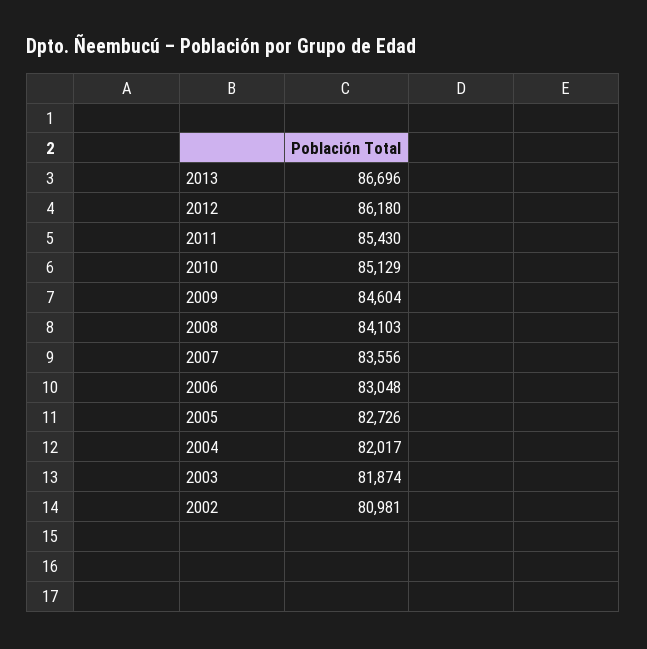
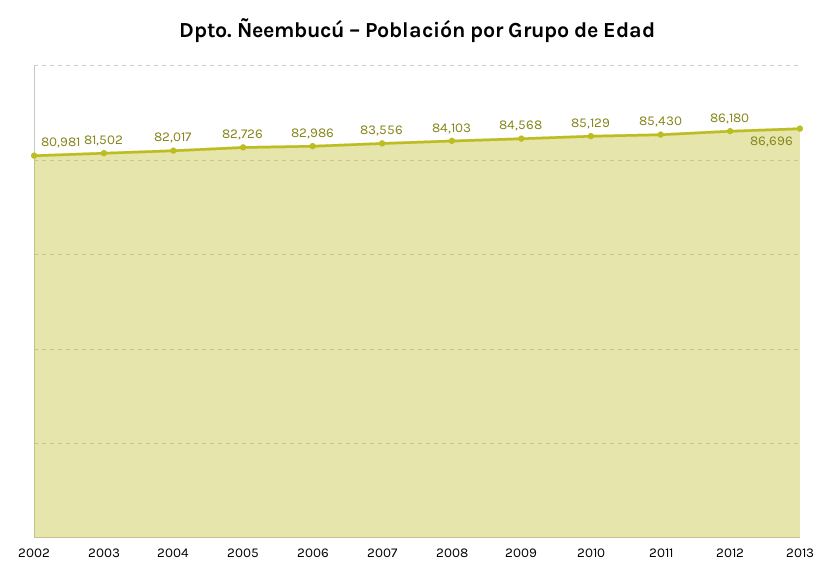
2009: 84604 -> 84568
2006: 83048 -> 82986
2003: 81874 -> 81502

